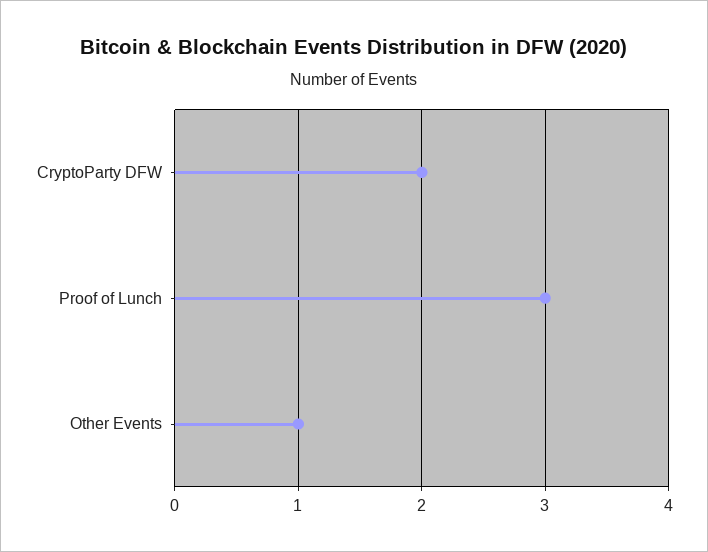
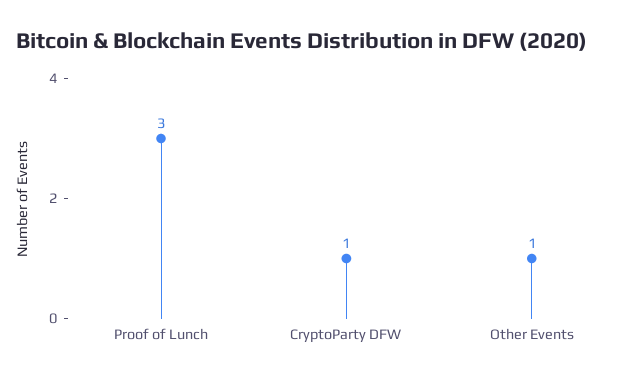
CryptoParty DFW: 2 -> 1

